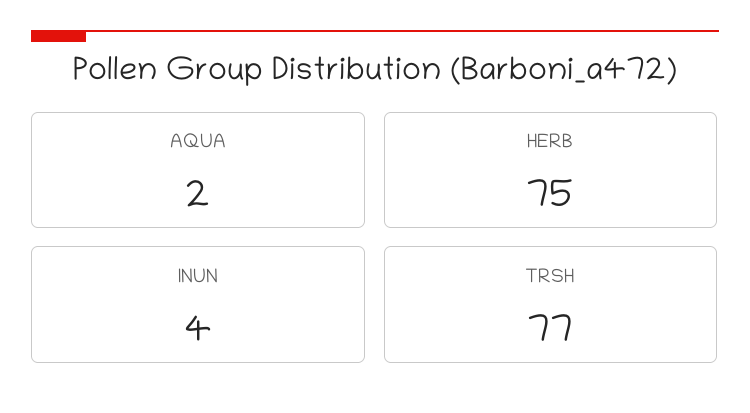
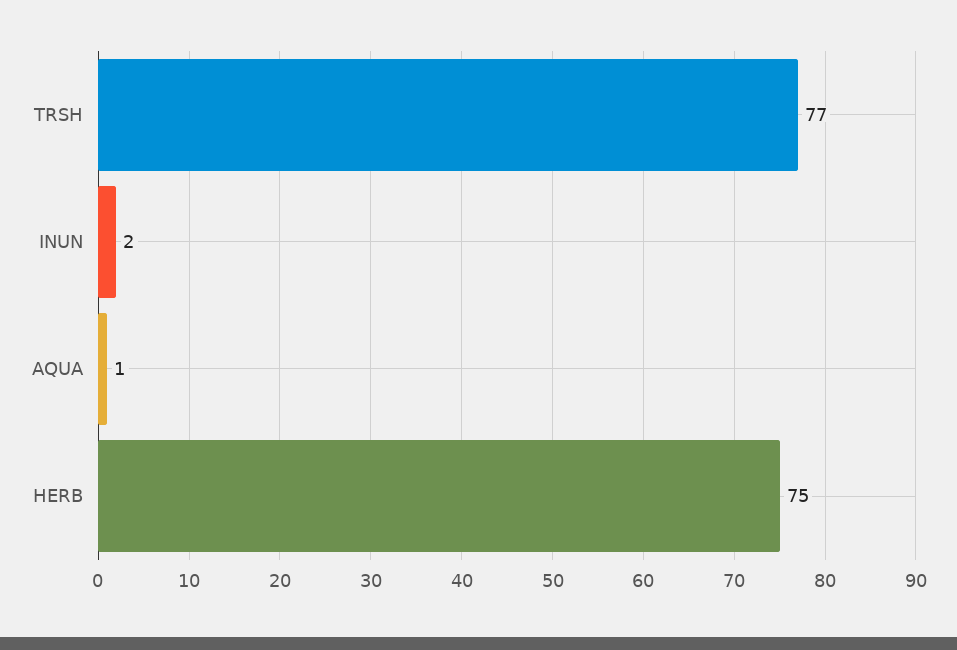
AQUA: 2 -> 1
INUN: 4 -> 2

